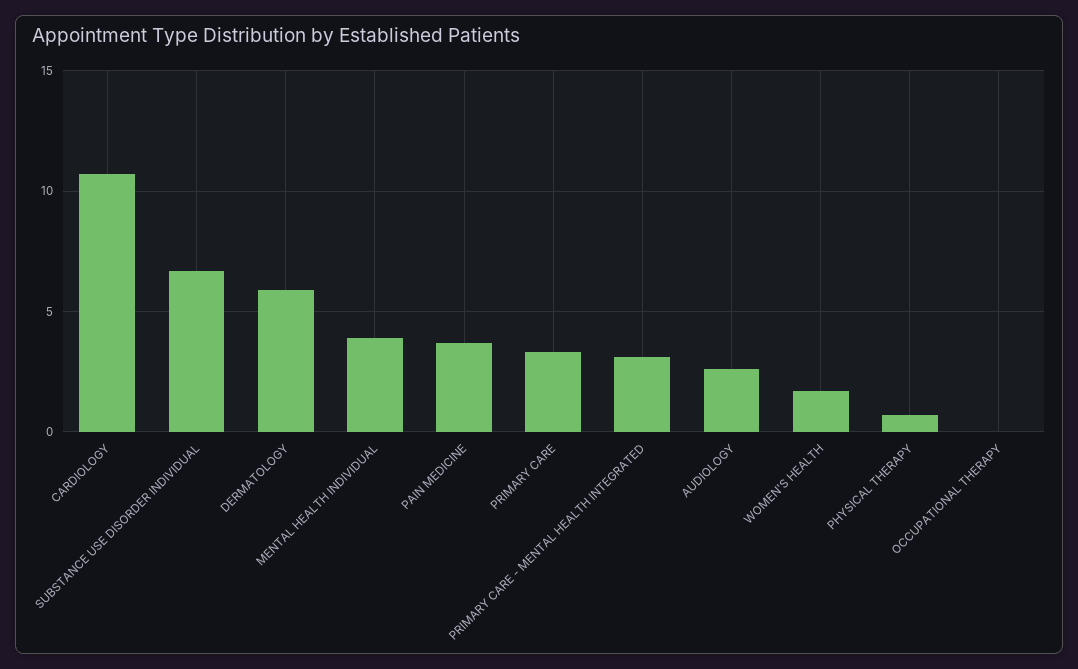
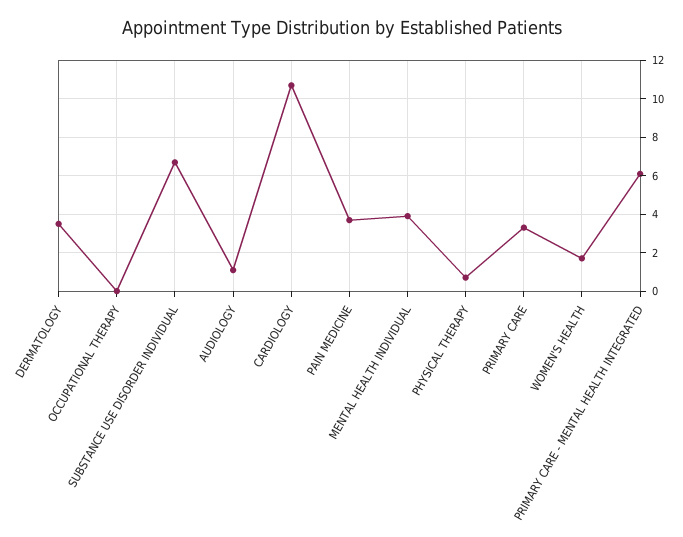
DERMATOLOGY: 6 -> 3.5
PRIMARY CARE - MENTAL HEALTH INTEGRATED: 3 -> 6
AUDIOLOGY: 2.5 -> 1

